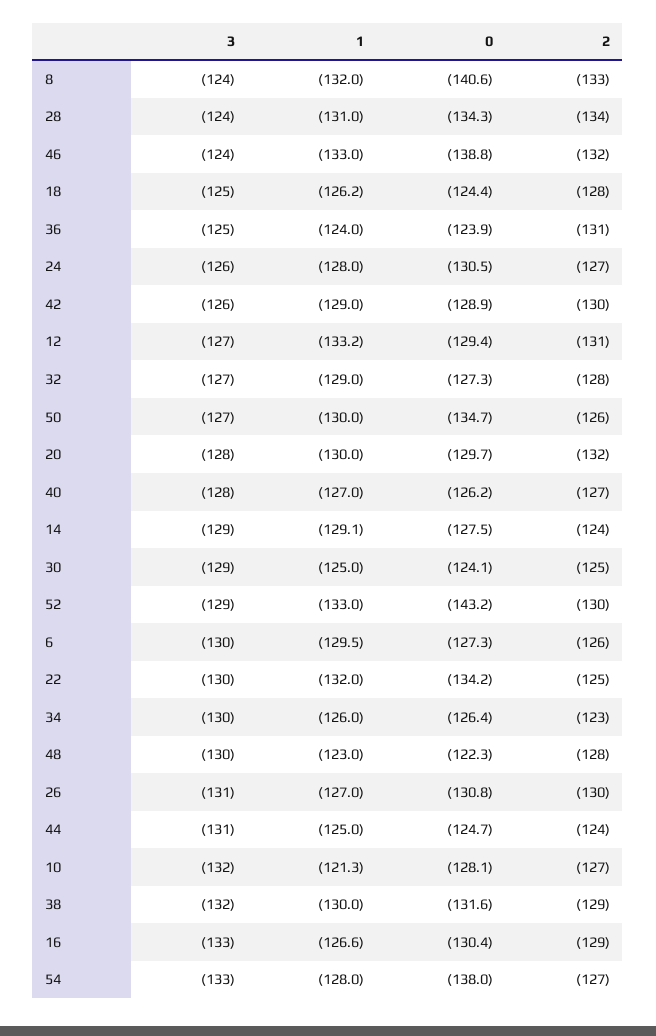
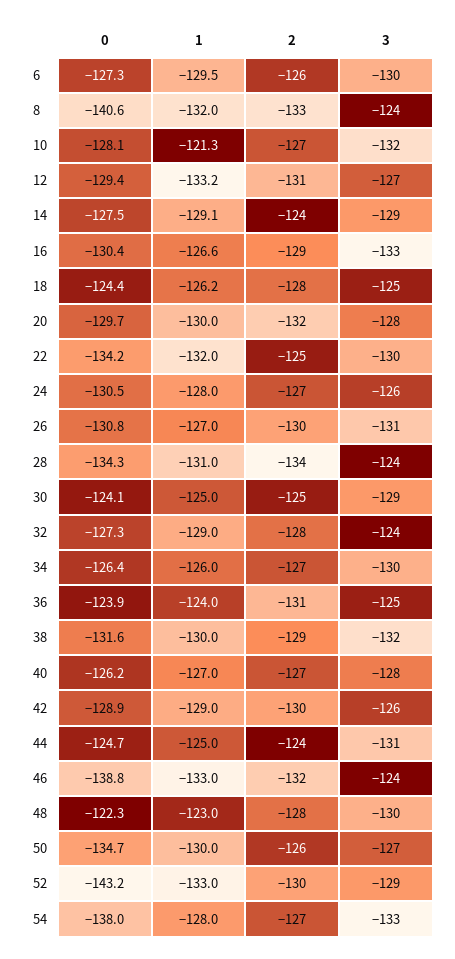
3, 32: -127 -> -124
2, 34: -123 -> -127

